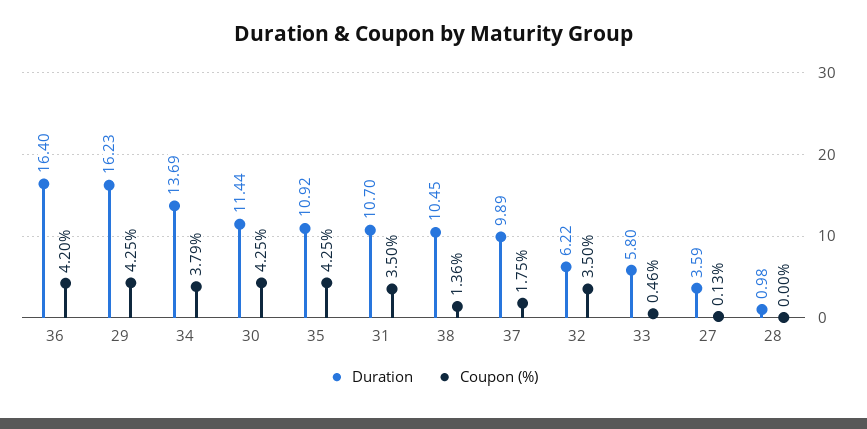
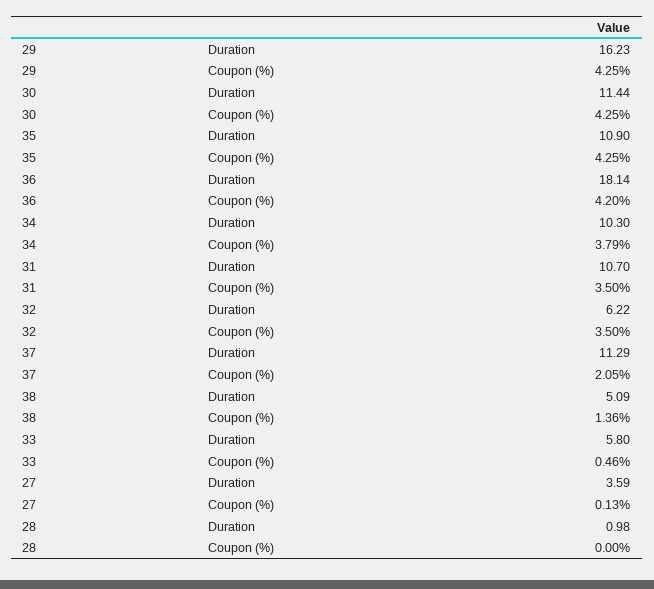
Duration, 36: 16.4 -> 18.14
Duration, 34: 13.69 -> 10.3
Duration, 35: 10.92 -> 10.9
Duration, 38: 10.45 -> 5.09
Duration, 37: 9.89 -> 11.29
Coupon (%), 37: 1.75 -> 2.05

